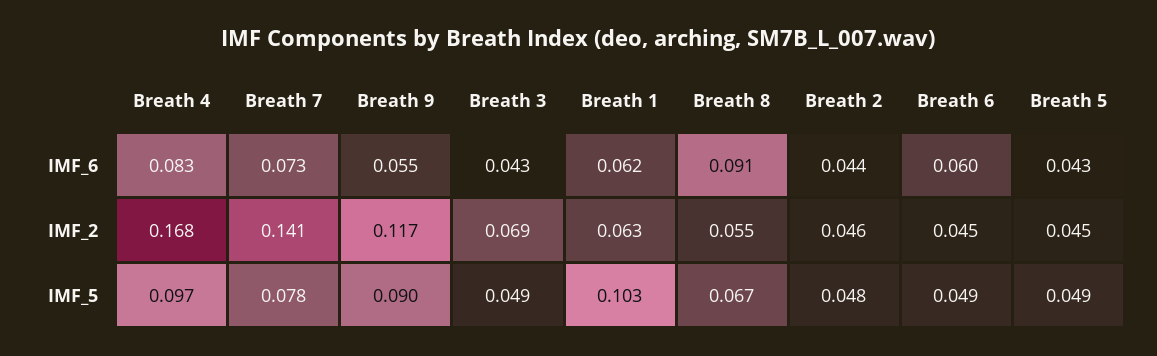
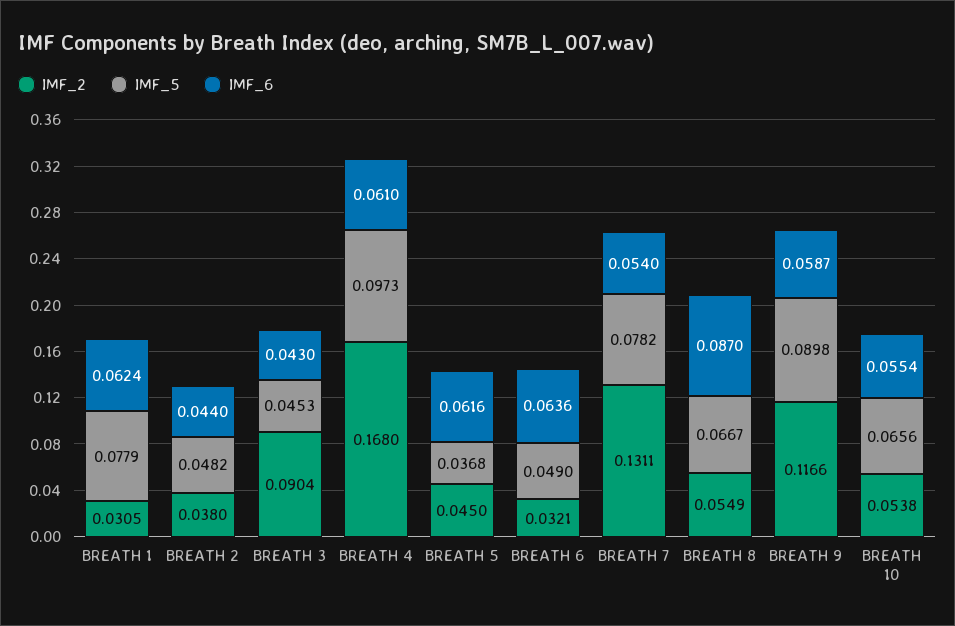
IMF_6, Breath 4: 0.083 -> 0.061
IMF_6, Breath 7: 0.073 -> 0.054
IMF_6, Breath 9: 0.055 -> 0.0587
IMF_6, Breath 8: 0.091 -> 0.087
IMF_6, Breath 6: 0.06 -> 0.0636
IMF_6, Breath 5: 0.043 -> 0.0616
IMF_2, Breath 7: 0.141 -> 0.1311
IMF_2, Breath 3: 0.069 -> 0.0904
IMF_2, Breath 1: 0.063 -> 0.0305
IMF_2, Breath 2: 0.046 -> 0.038
IMF_2, Breath 6: 0.045 -> 0.0321
IMF_5, Breath 3: 0.049 -> 0.0453
IMF_5, Breath 1: 0.103 -> 0.0779
IMF_5, Breath 5: 0.049 -> 0.0368
IMF_2, BREATH 10: none -> 0.0538
IMF_5, BREATH 10: none -> 0.0656
IMF_6, BREATH 10: none -> 0.0554

